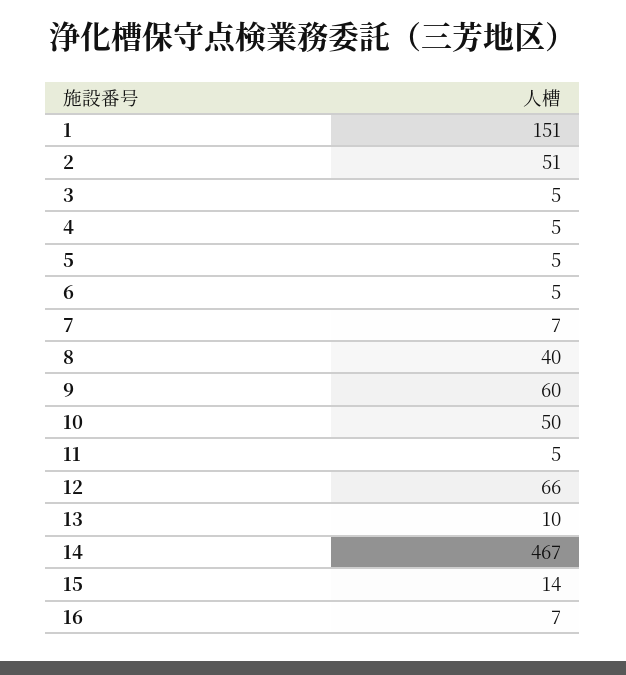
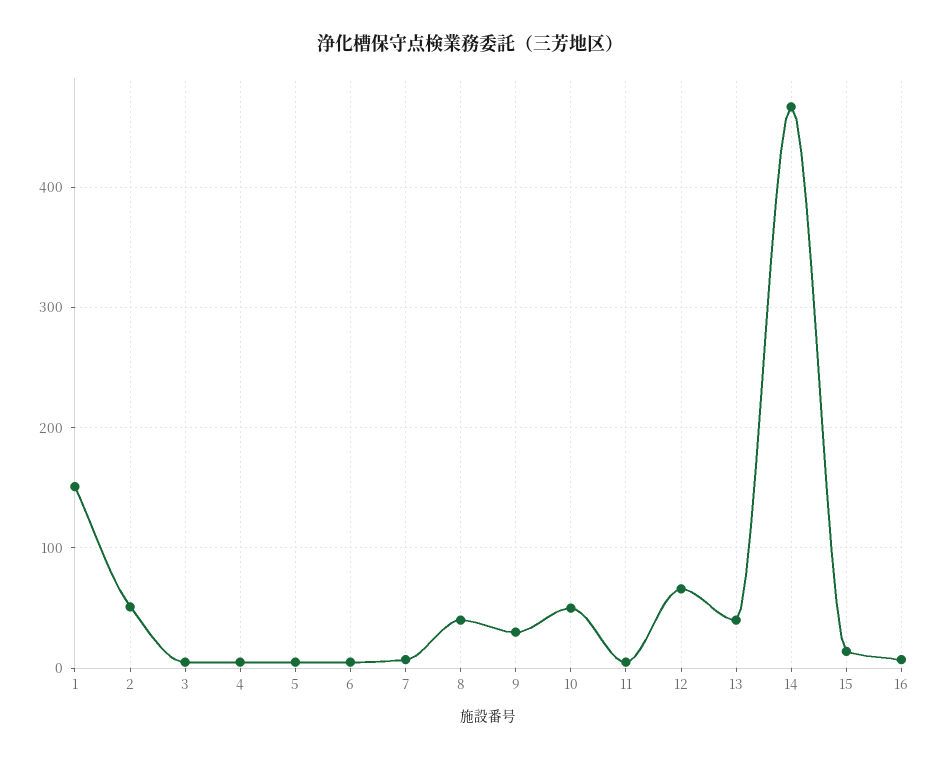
9: 60 -> 30
13: 10 -> 40

